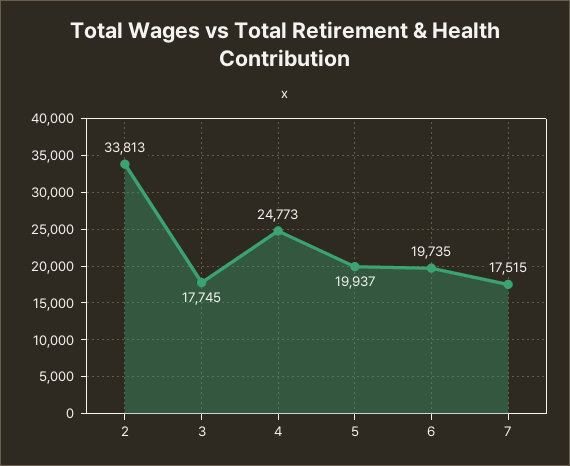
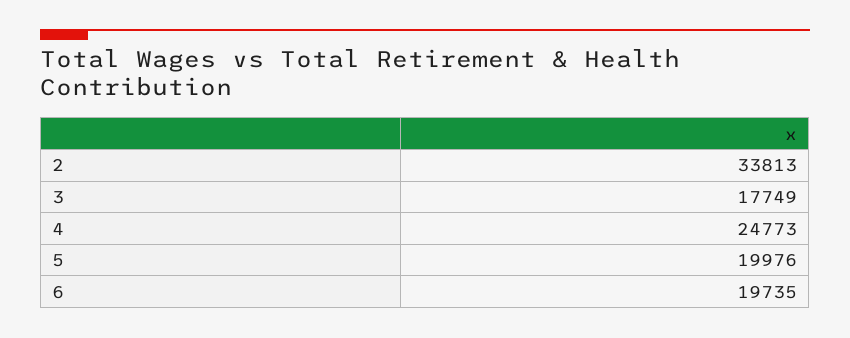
3: 17745 -> 17749
5: 19937 -> 19976
7: 17515 -> none

